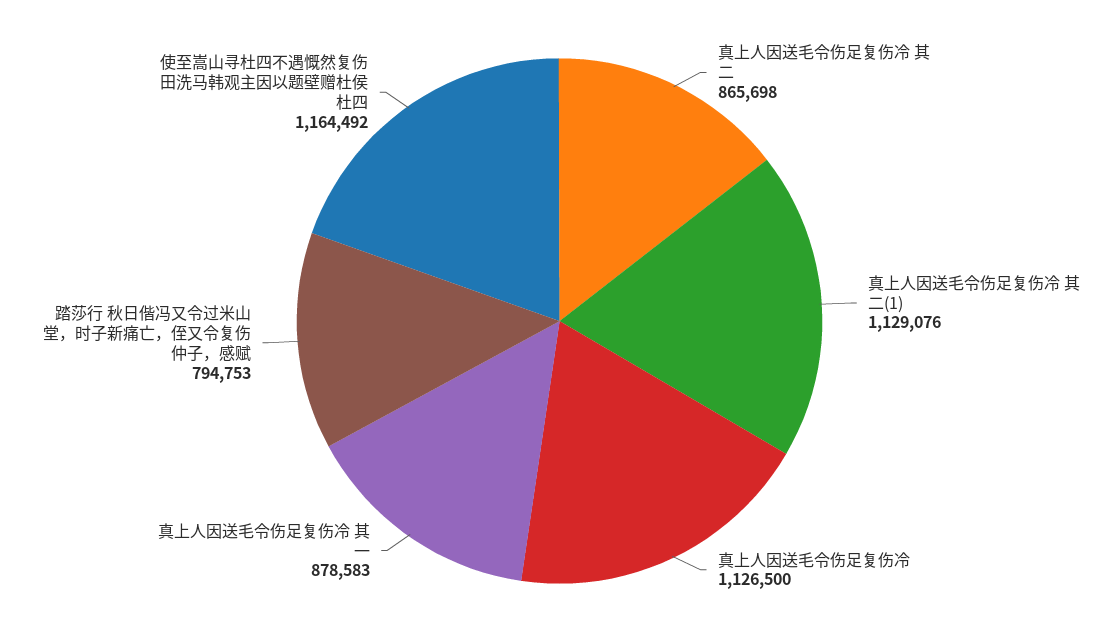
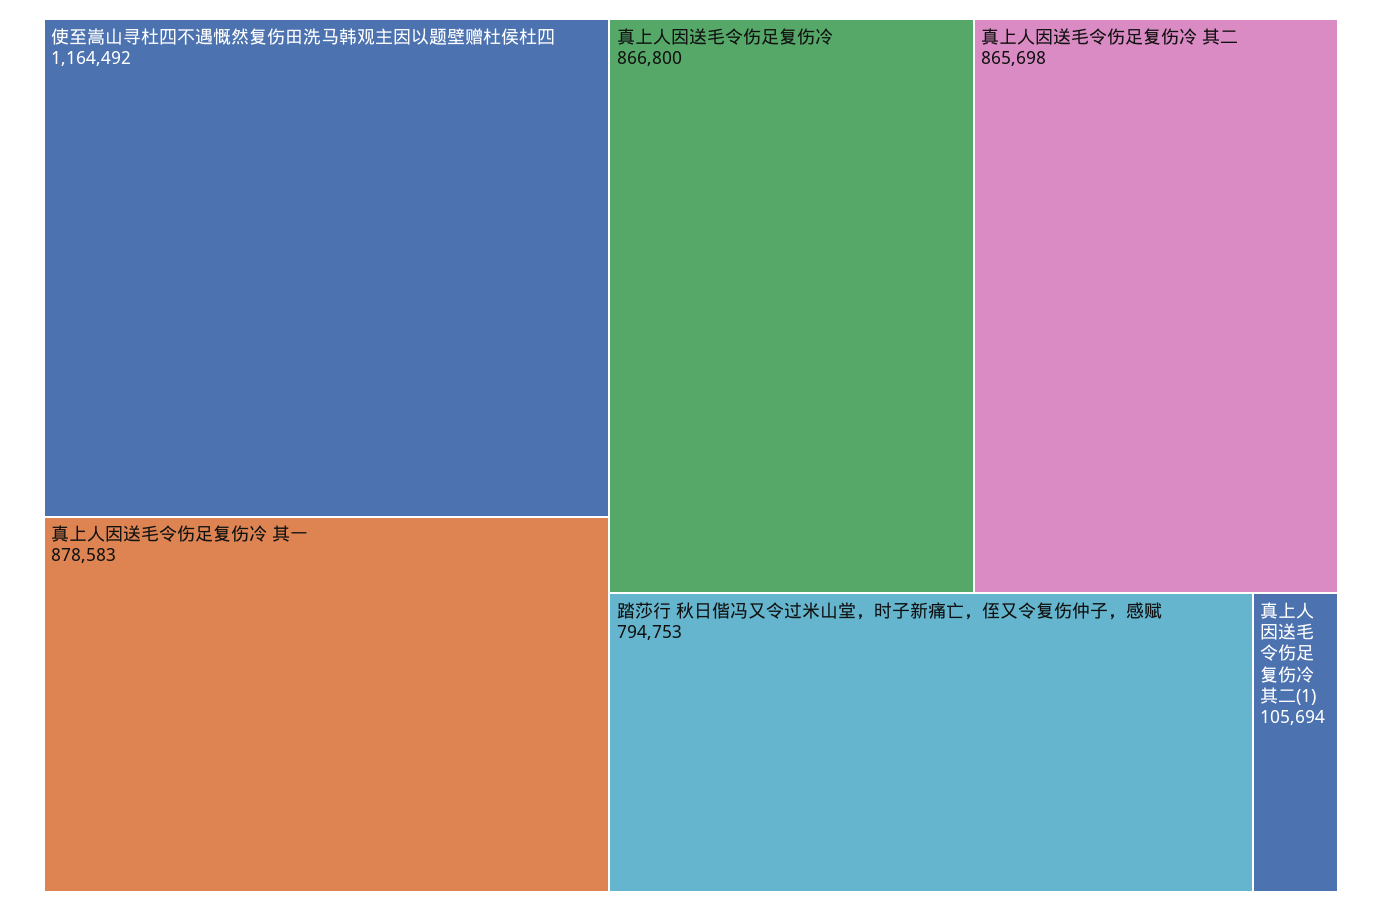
真上人因送毛令伤足复伤冷 其二(1): 1129076 -> 105694
真上人因送毛令伤足复伤冷: 1126500 -> 866800

